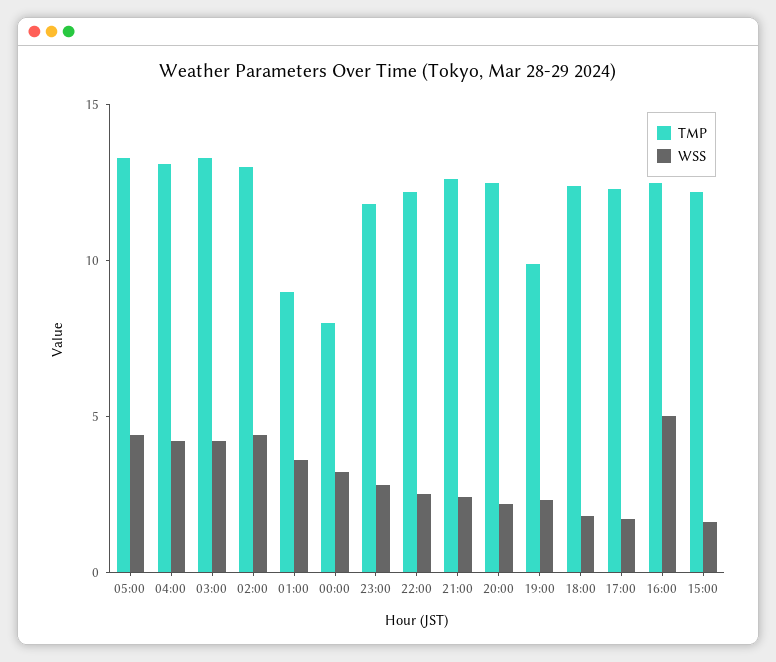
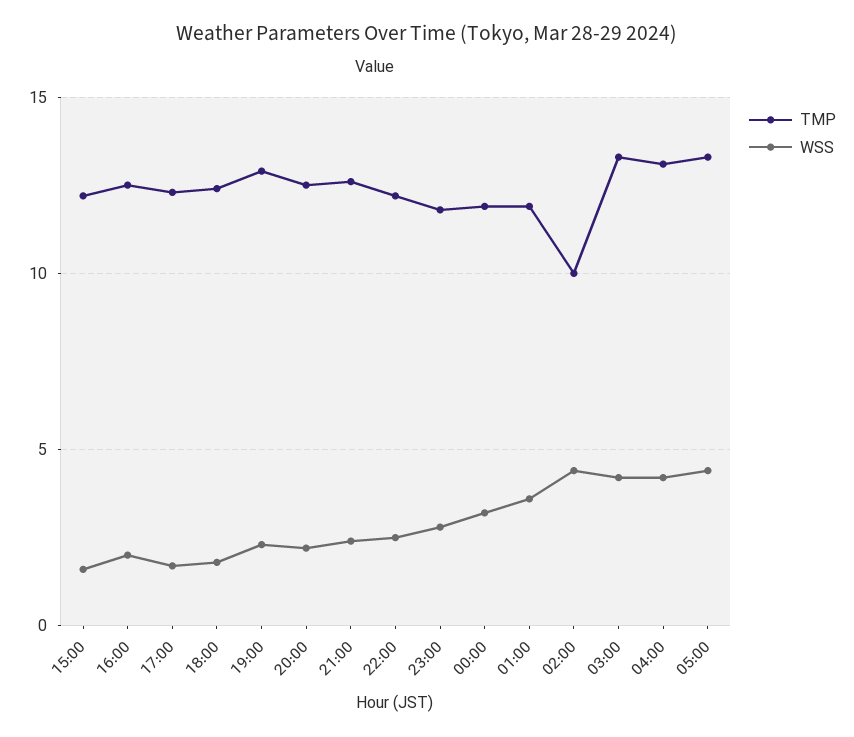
TMP, 02:00: 13 -> 10
TMP, 01:00: 9 -> 12
TMP, 00:00: 8 -> 12
TMP, 19:00: 10 -> 13
WSS, 16:00: 5 -> 2

